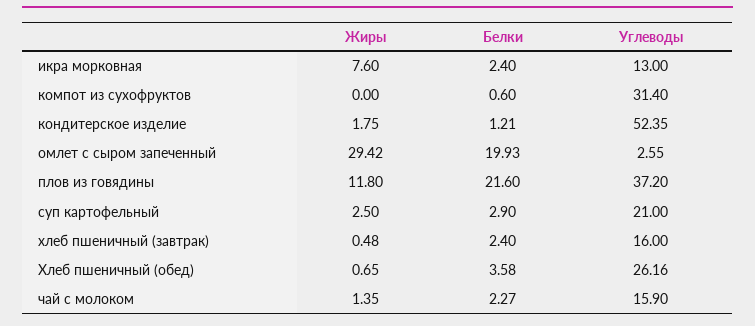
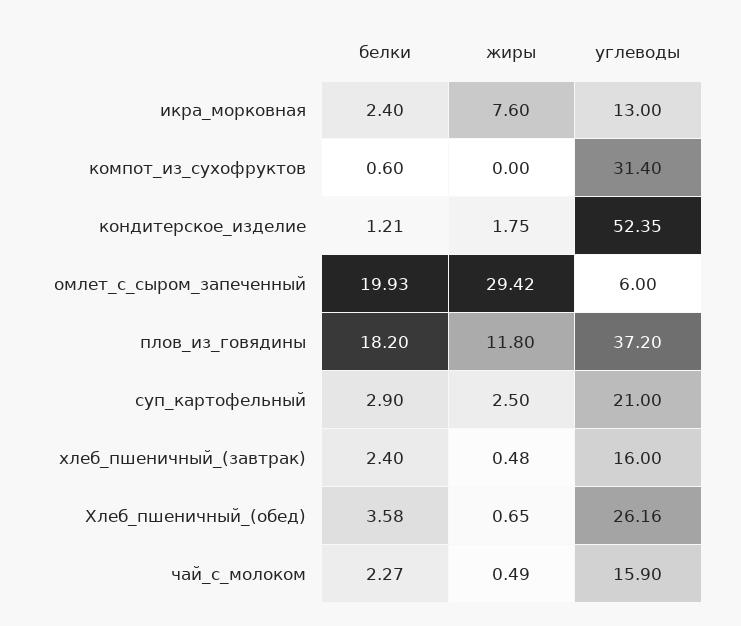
Углеводы, омлет с сыром запеченный: 2.55 -> 6
Белки, плов из говядины: 21.6 -> 18.2
Жиры, чай с молоком: 1.35 -> 0.49

